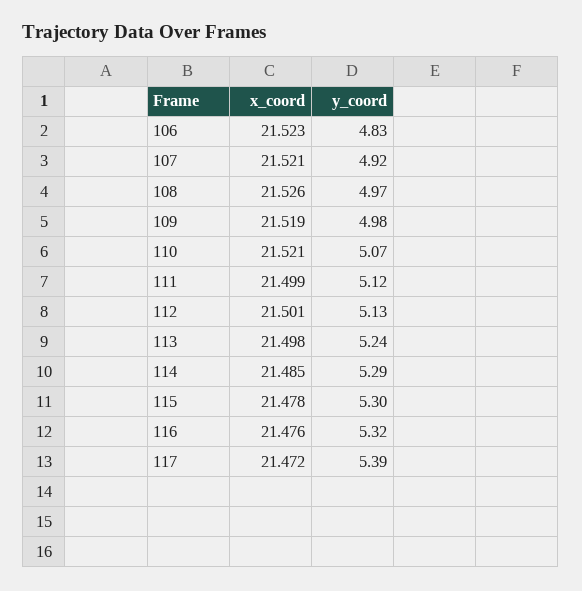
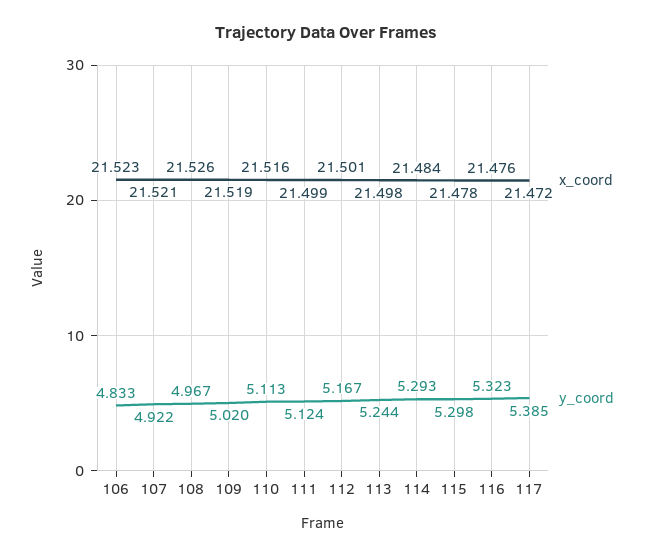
y_coord, 109: 4.98 -> 5.02
x_coord, 110: 21.521 -> 21.516
y_coord, 110: 5.07 -> 5.113
y_coord, 112: 5.13 -> 5.167
x_coord, 114: 21.485 -> 21.484

